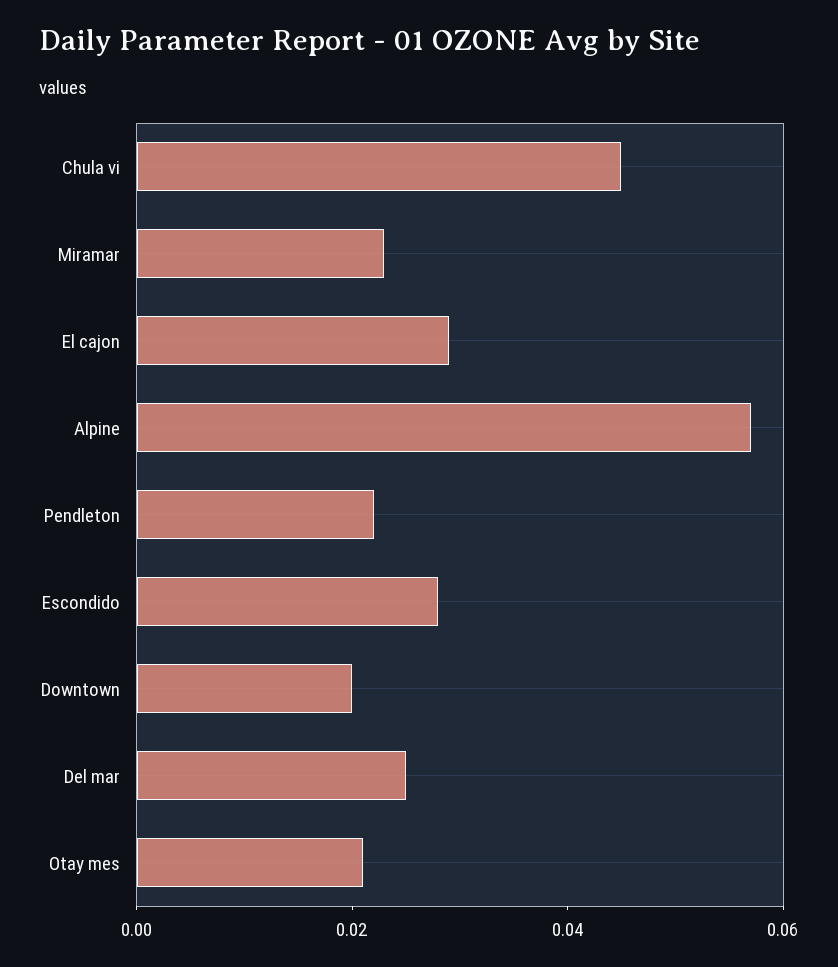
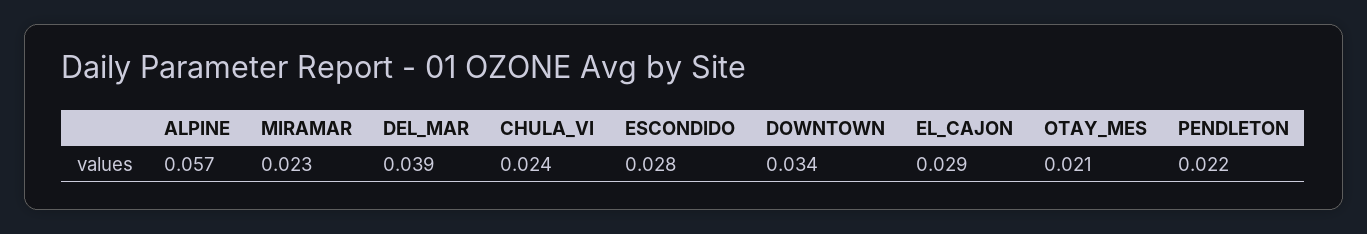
Chula vi: 0.045 -> 0.024
Downtown: 0.02 -> 0.034
Del mar: 0.025 -> 0.039

